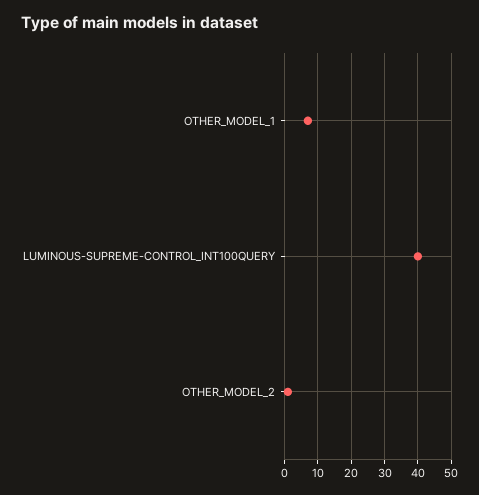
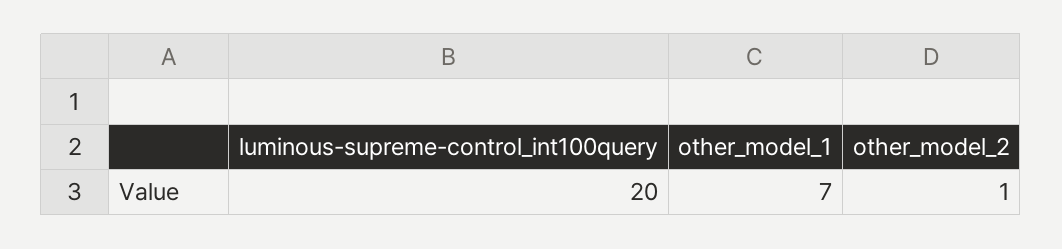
LUMINOUS-SUPREME-CONTROL_INT100QUERY: 40 -> 20

